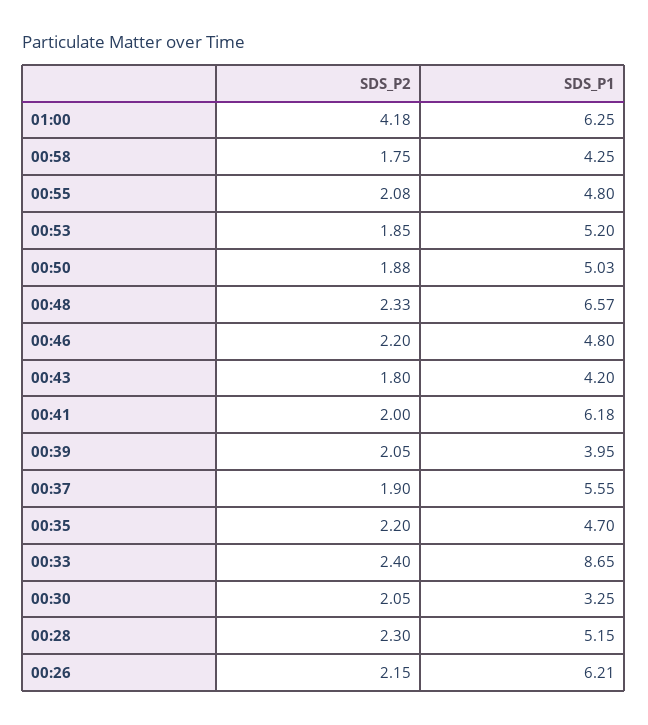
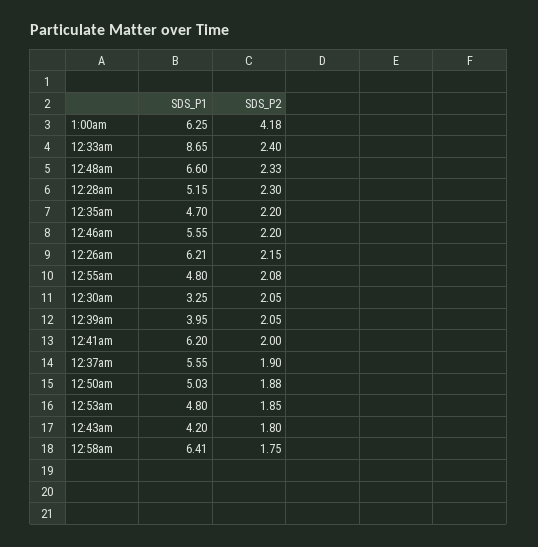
SDS_P1, 00:58: 4.25 -> 6.41
SDS_P1, 00:53: 5.2 -> 4.8
SDS_P1, 00:48: 6.57 -> 6.6
SDS_P1, 00:46: 4.8 -> 5.55
SDS_P1, 00:41: 6.18 -> 6.2

